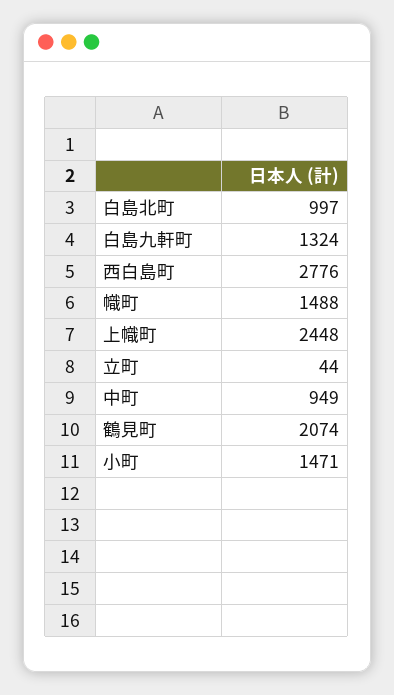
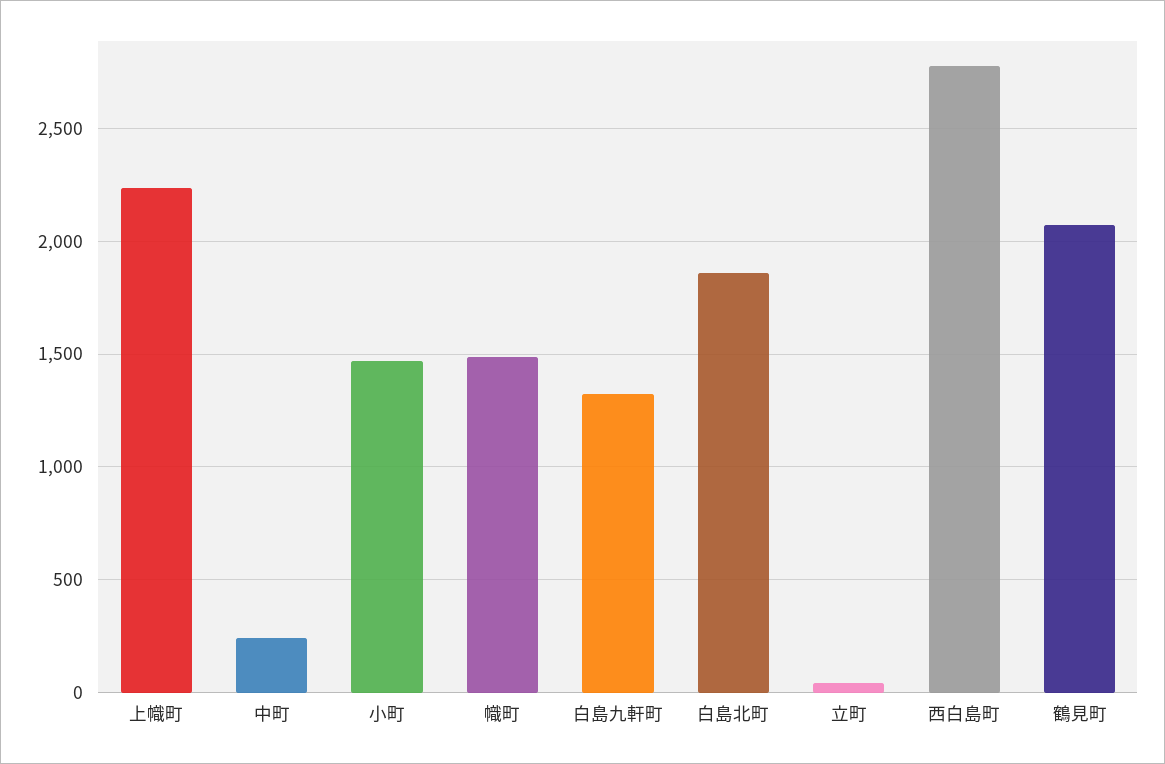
白島北町: 997 -> 1850
上幟町: 2448 -> 2250
中町: 949 -> 250

